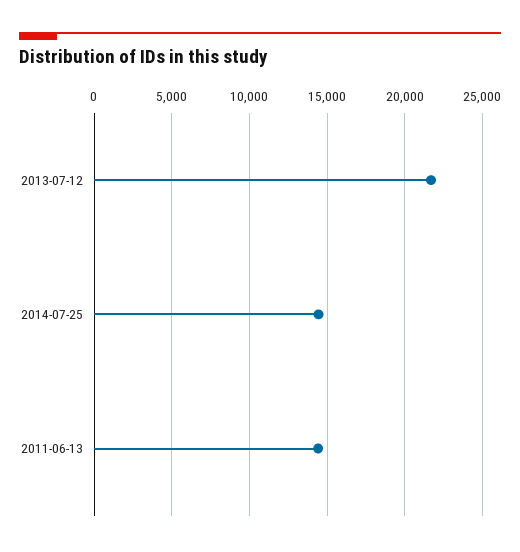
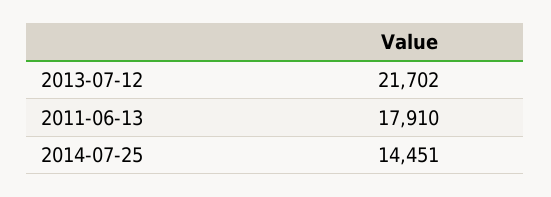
2011-06-13: 14500 -> 17910

